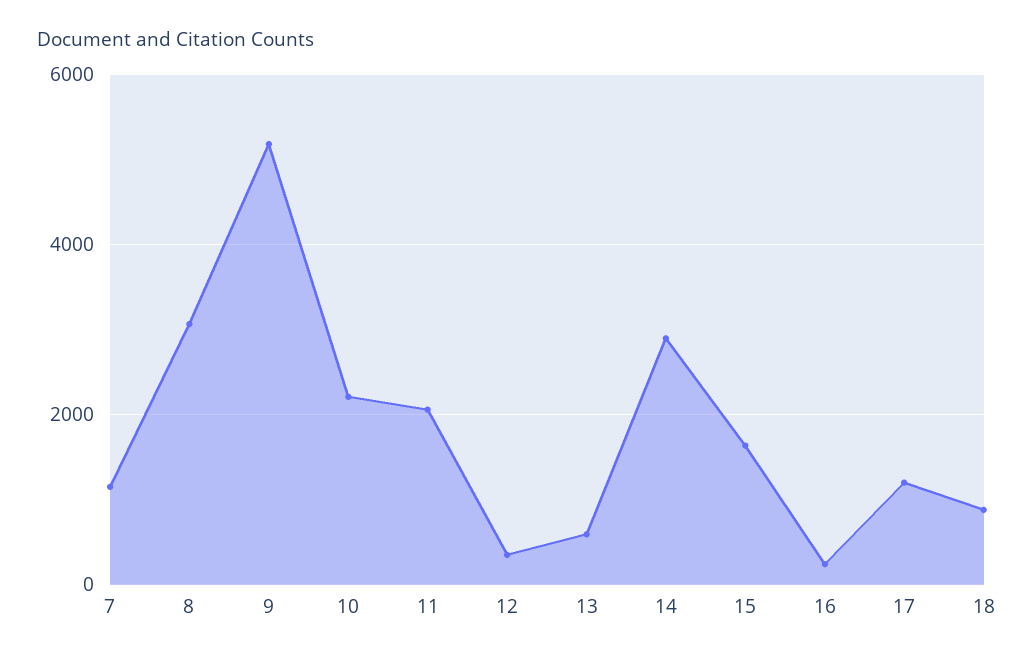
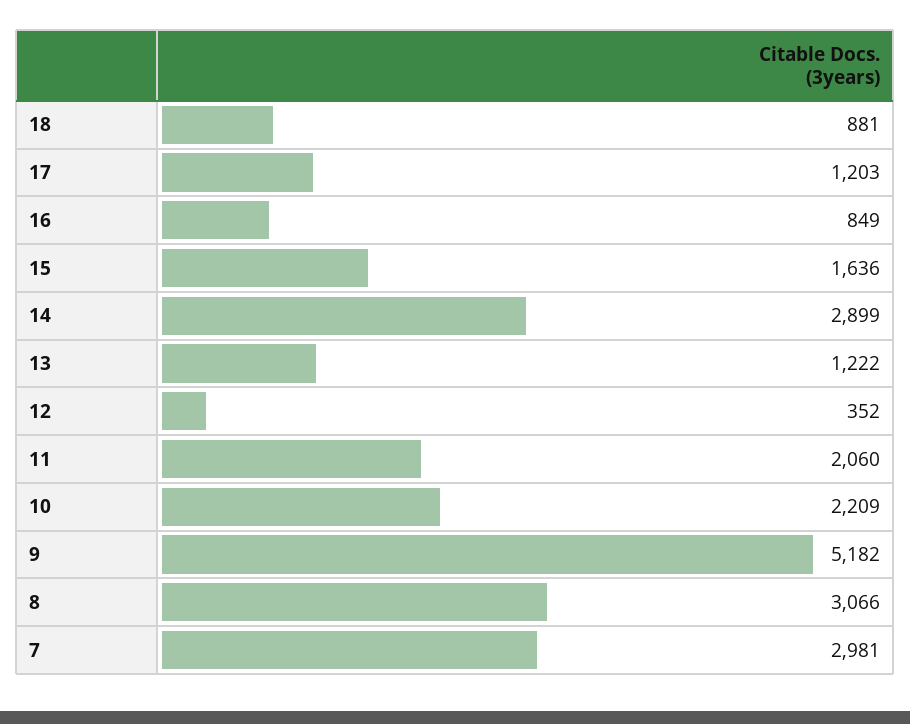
7: 1200 -> 2981
13: 600 -> 1222
16: 200 -> 849

